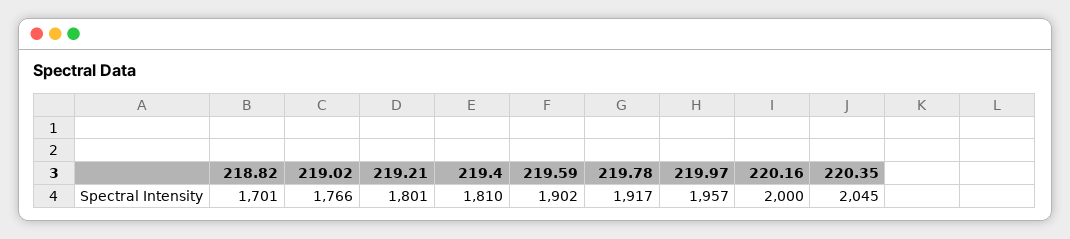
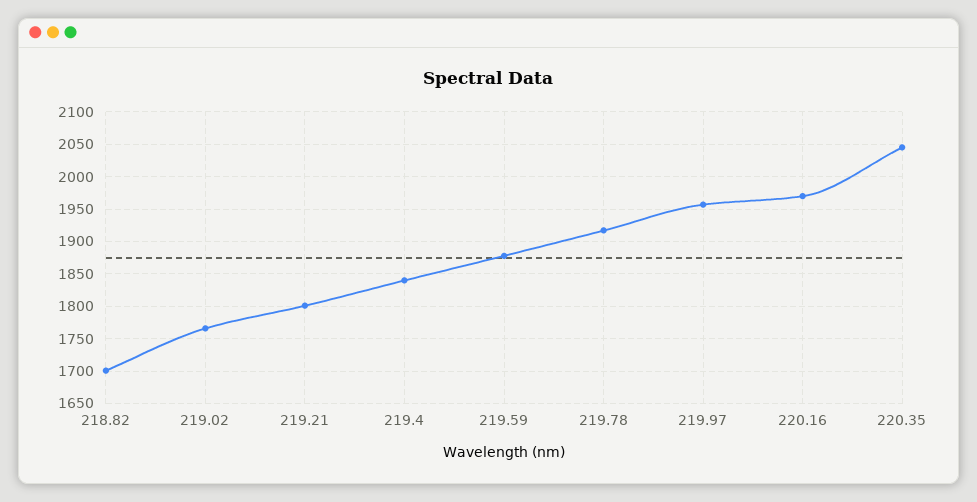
219.4: 1810 -> 1840
219.59: 1902 -> 1880
220.16: 2000 -> 1970

